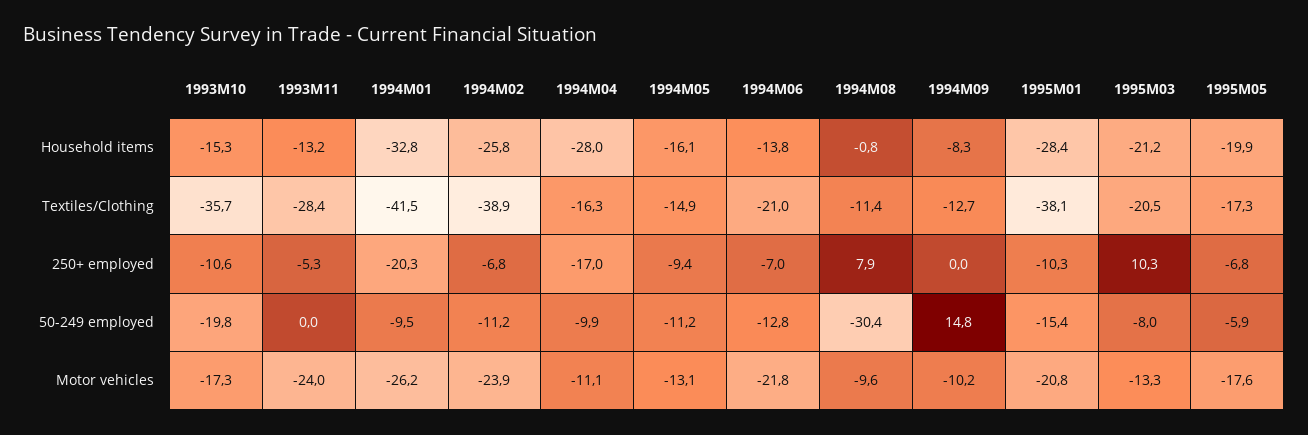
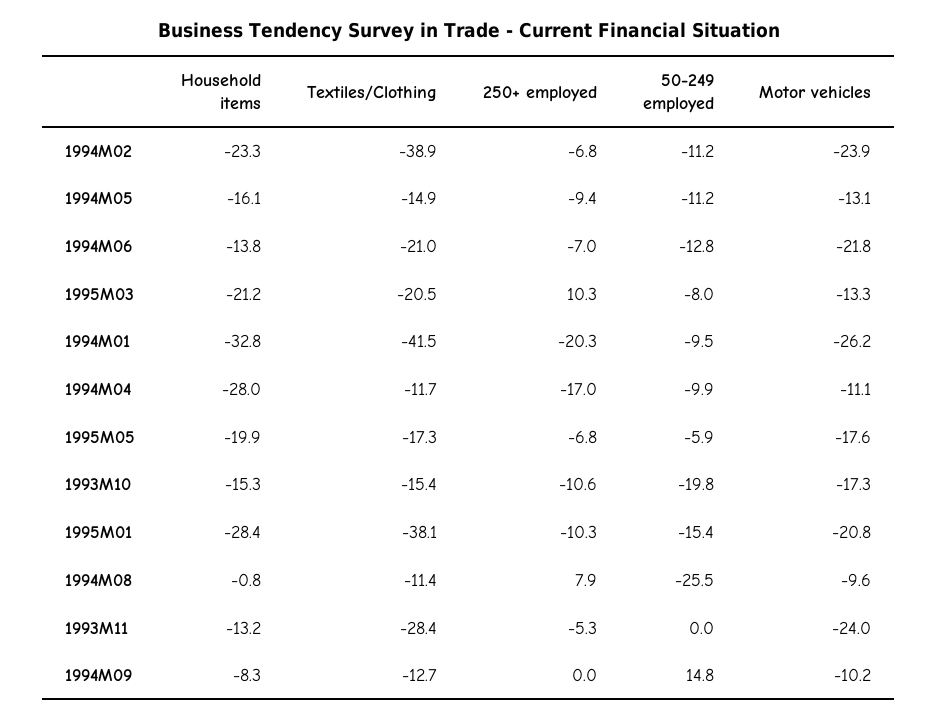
1994M02, Household items: -25.8 -> -23.3
1993M10, Textiles/Clothing: -35.7 -> -15.4
1994M04, Textiles/Clothing: -16.3 -> -11.7
1994M08, 50-249 employed: -30.4 -> -25.5

